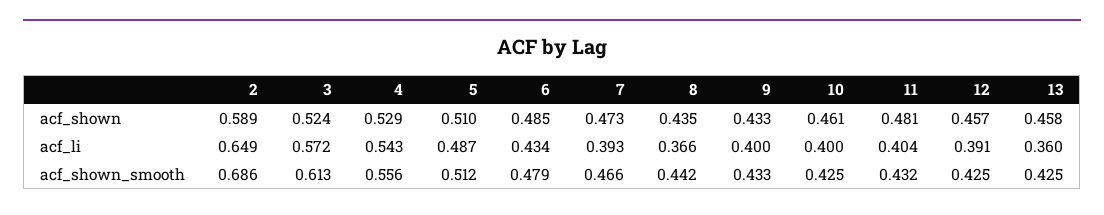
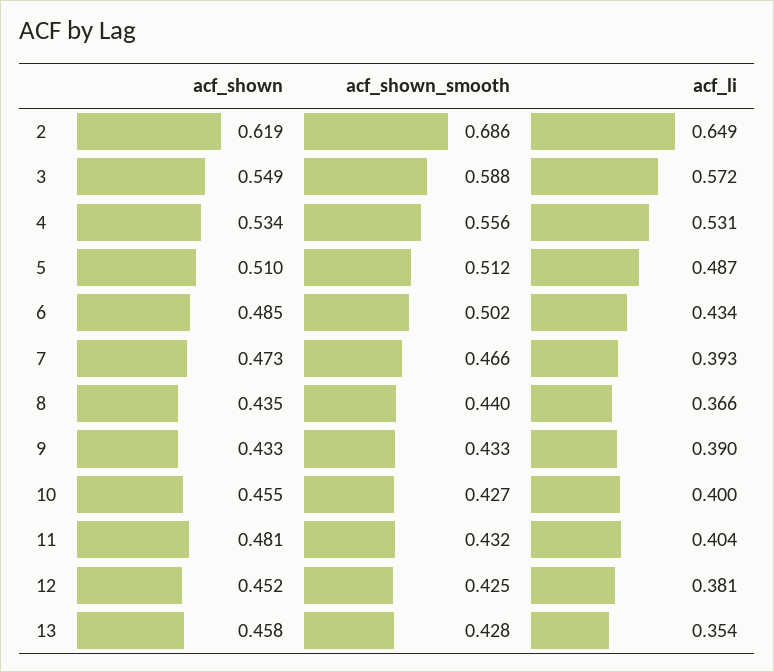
2, acf_shown: 0.589 -> 0.619
3, acf_shown: 0.524 -> 0.549
4, acf_shown: 0.529 -> 0.534
10, acf_shown: 0.461 -> 0.455
12, acf_shown: 0.457 -> 0.452
4, acf_li: 0.543 -> 0.531
9, acf_li: 0.4 -> 0.39
12, acf_li: 0.391 -> 0.381
13, acf_li: 0.36 -> 0.354
3, acf_shown_smooth: 0.613 -> 0.588
6, acf_shown_smooth: 0.479 -> 0.502
8, acf_shown_smooth: 0.442 -> 0.44
10, acf_shown_smooth: 0.425 -> 0.427
13, acf_shown_smooth: 0.425 -> 0.428

